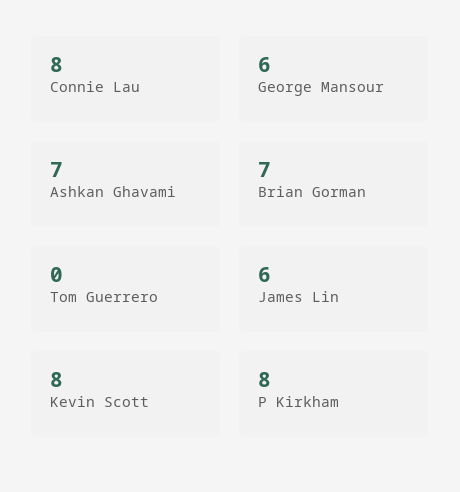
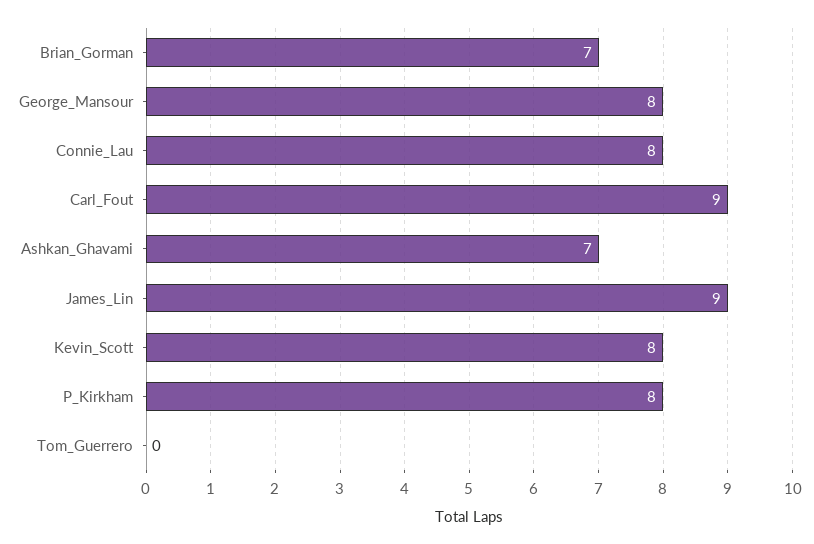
George Mansour: 6 -> 8
James Lin: 6 -> 9
Carl_Fout: none -> 9

